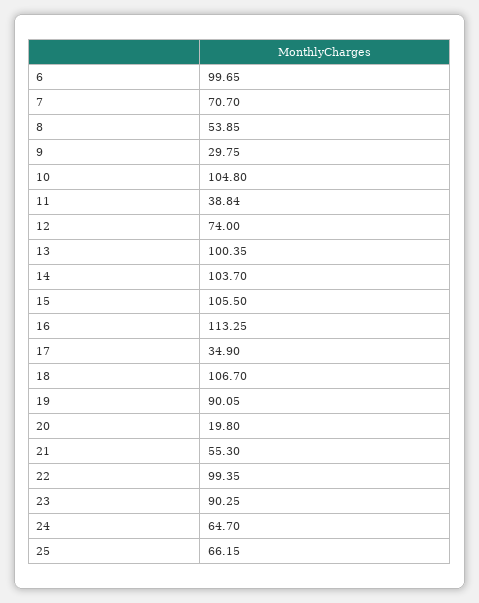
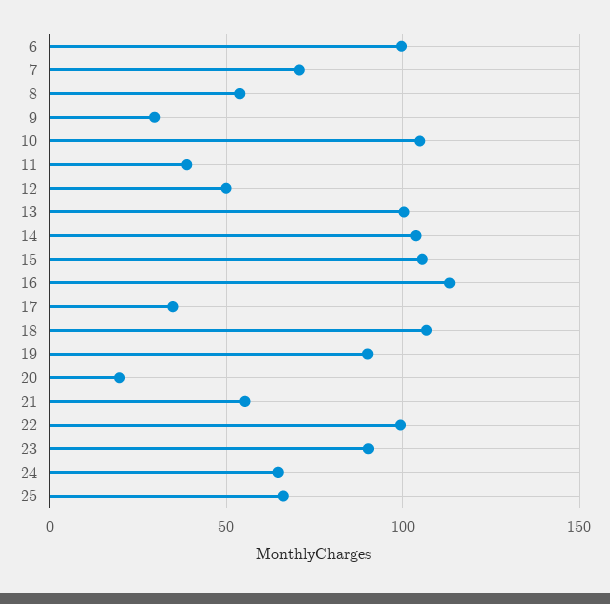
12: 74 -> 50

